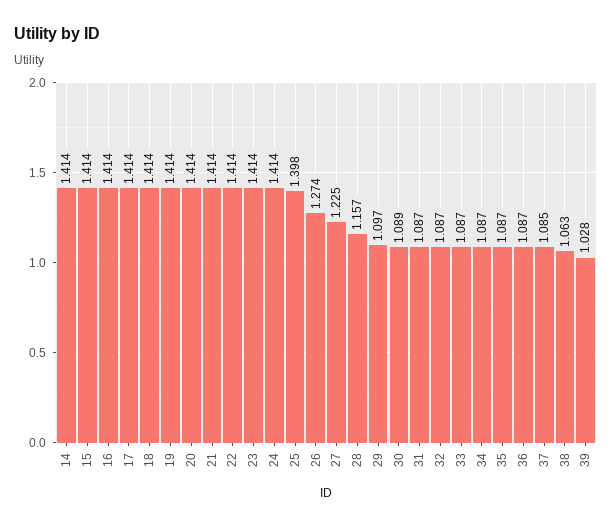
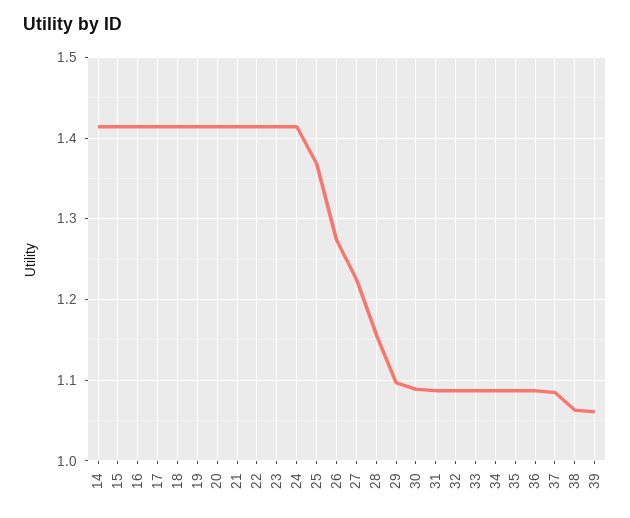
25: 1.398 -> 1.37
39: 1.028 -> 1.06

